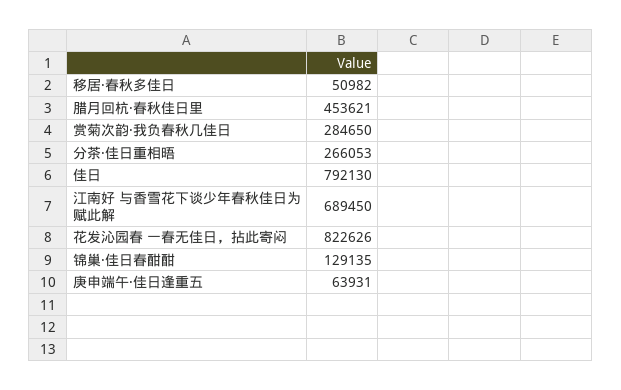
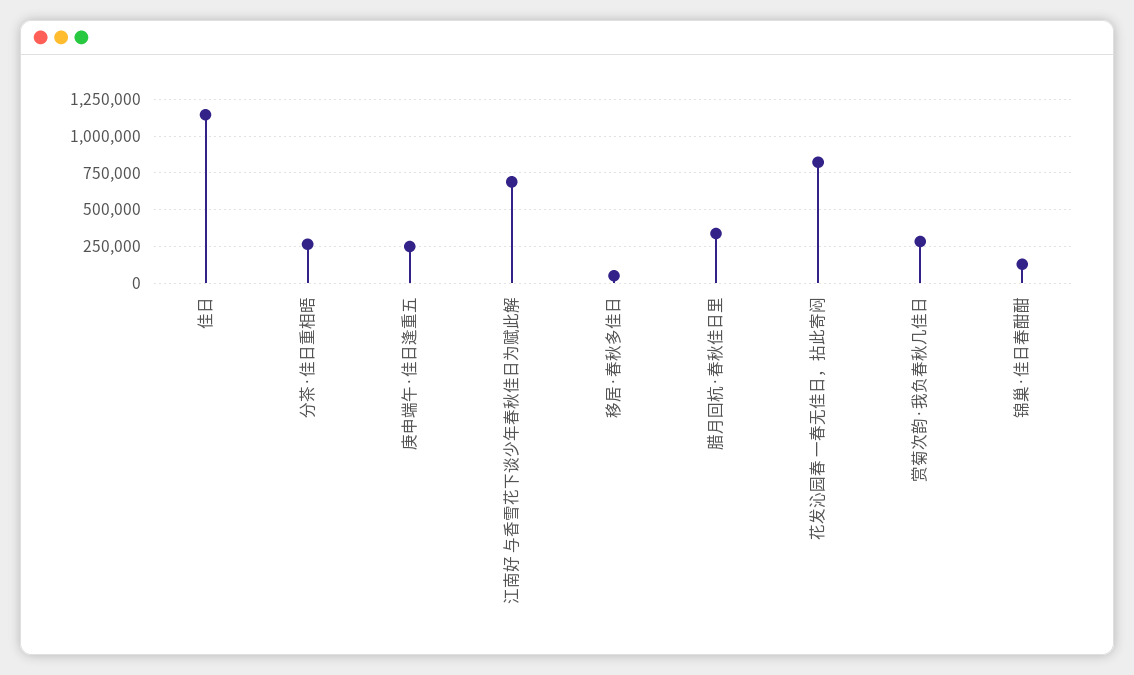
腊月回杭·春秋佳日里: 453621 -> 350000
佳日: 792130 -> 1150000
庚申端午·佳日逢重五: 63931 -> 250000

